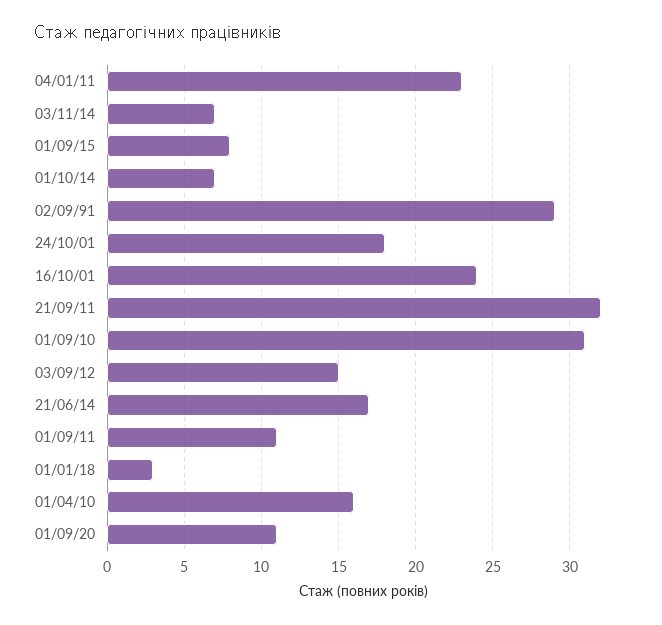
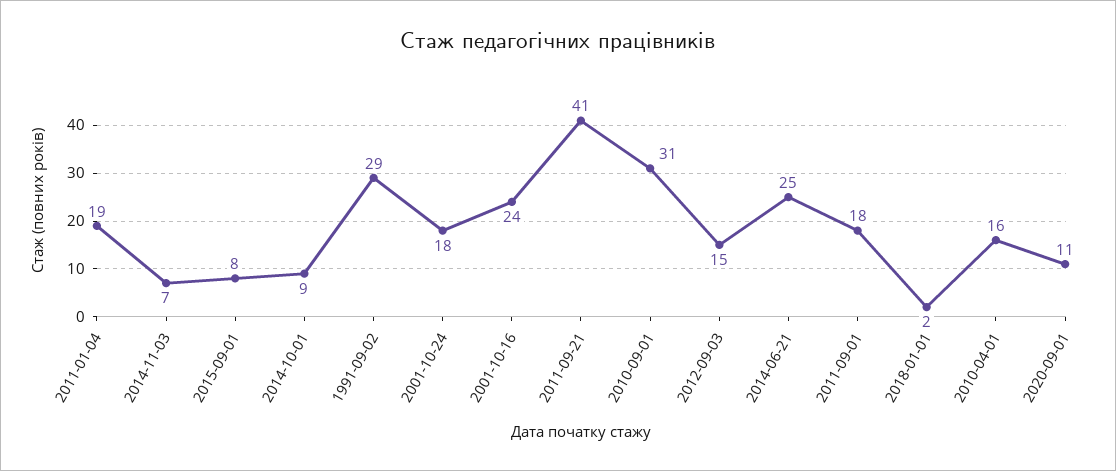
04/01/11: 23 -> 19
01/10/14: 7 -> 9
21/09/11: 32 -> 41
21/06/14: 17 -> 25
01/09/11: 11 -> 18
01/01/18: 3 -> 2

